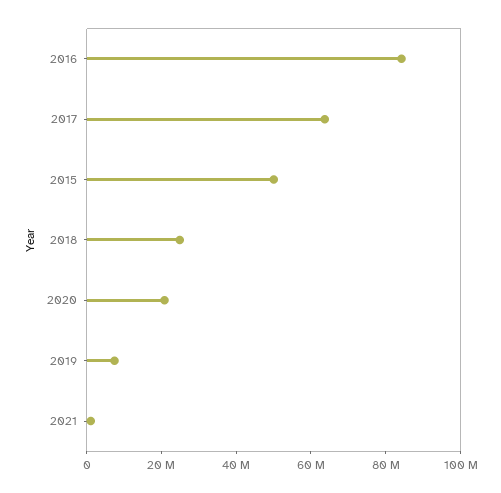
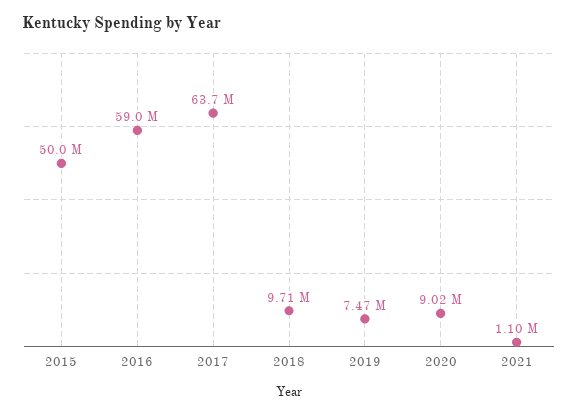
2016: 85000000 -> 59000000
2018: 25000000 -> 9710000
2020: 20000000 -> 9020000

